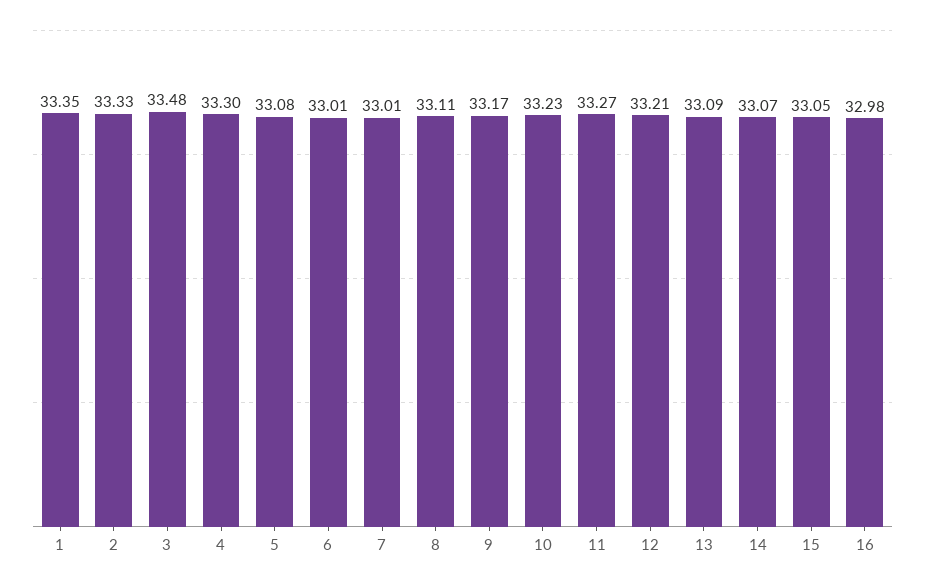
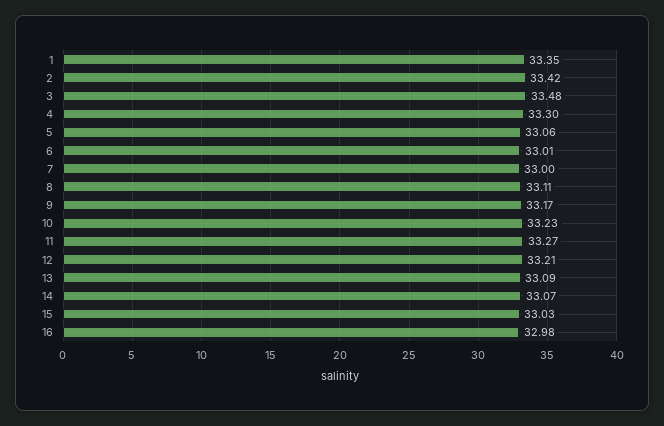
2: 33.33 -> 33.42
5: 33.08 -> 33.06
7: 33.01 -> 33
15: 33.05 -> 33.03

